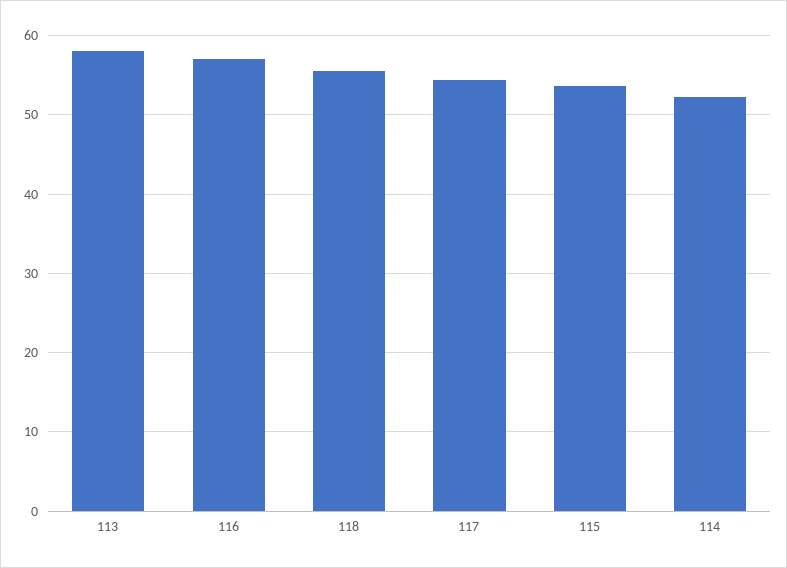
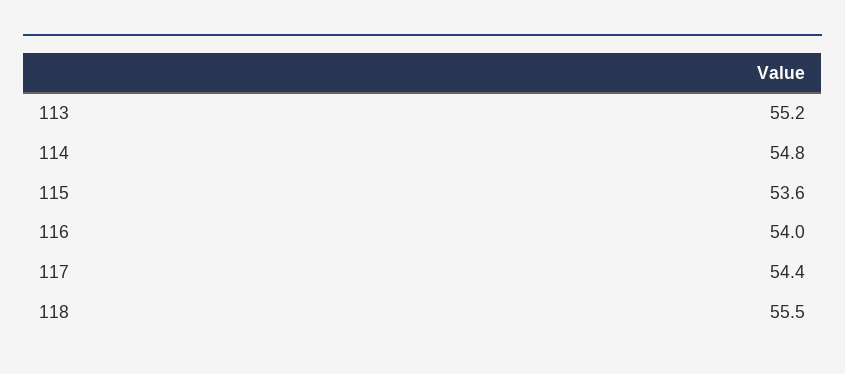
113: 58 -> 55.2
116: 57 -> 54
114: 52 -> 54.8

